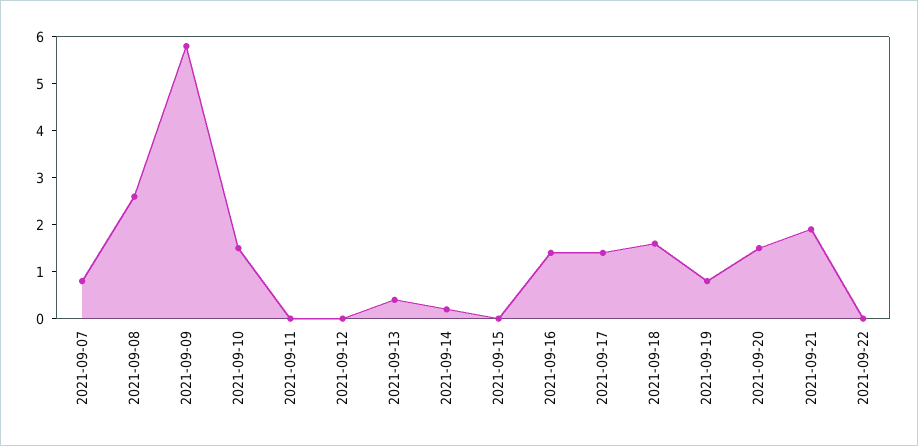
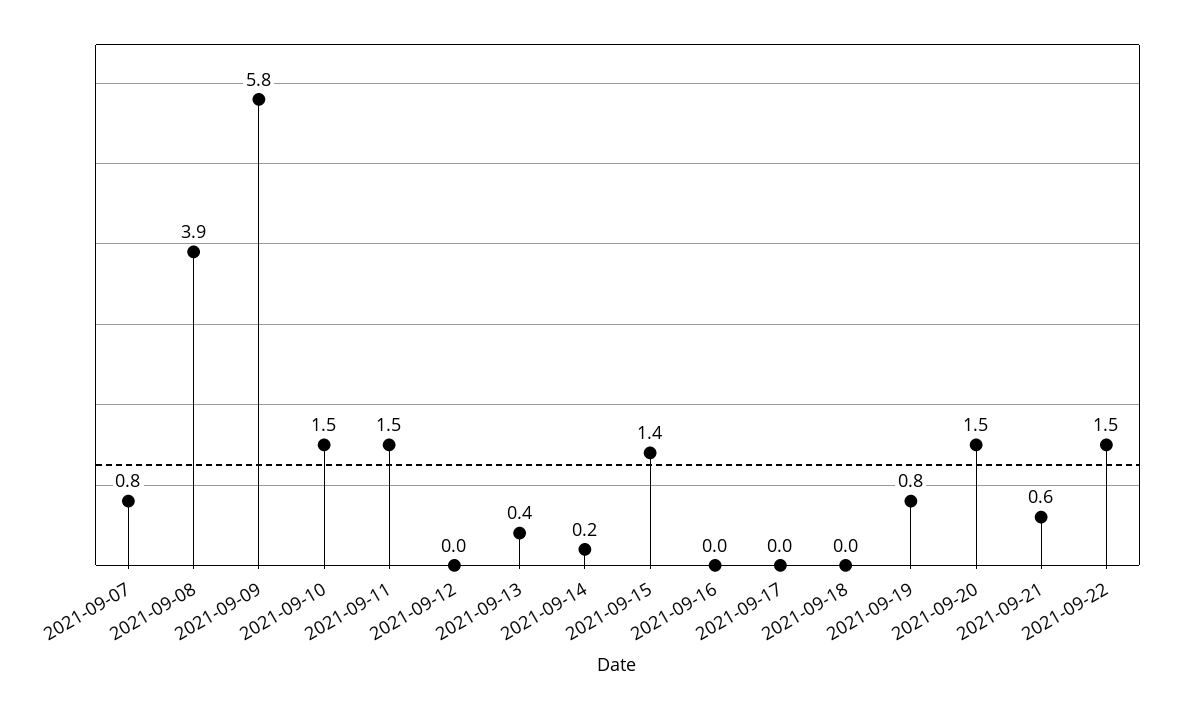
2021-09-08: 2.5 -> 3.9
2021-09-11: 0 -> 1.5
2021-09-15: 0 -> 1.4
2021-09-16: 1.5 -> 0
2021-09-17: 1.5 -> 0
2021-09-18: 1.5 -> 0
2021-09-21: 2 -> 0.6
2021-09-22: 0 -> 1.5

